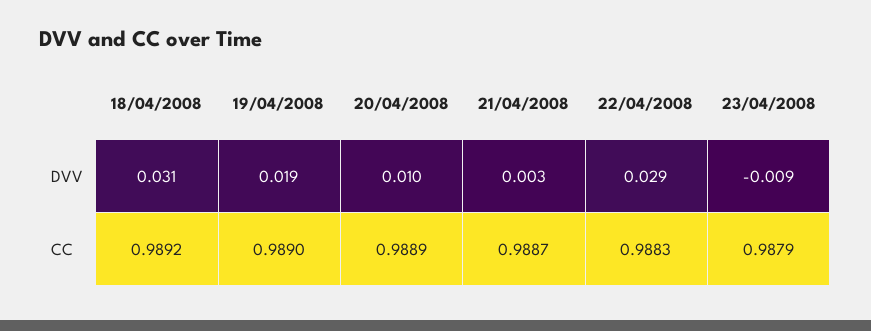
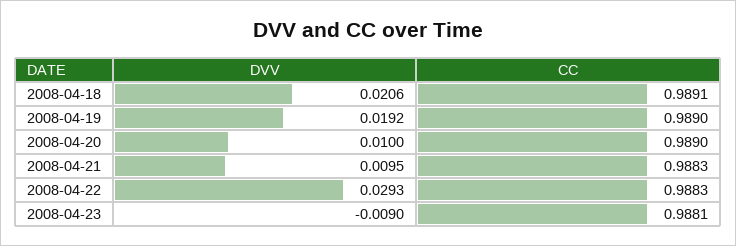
18/04/2008, DVV: 0.031 -> 0.0206
21/04/2008, DVV: 0.003 -> 0.0095
18/04/2008, CC: 0.9892 -> 0.9891
20/04/2008, CC: 0.9889 -> 0.989
21/04/2008, CC: 0.9887 -> 0.9883
23/04/2008, CC: 0.9879 -> 0.9881

